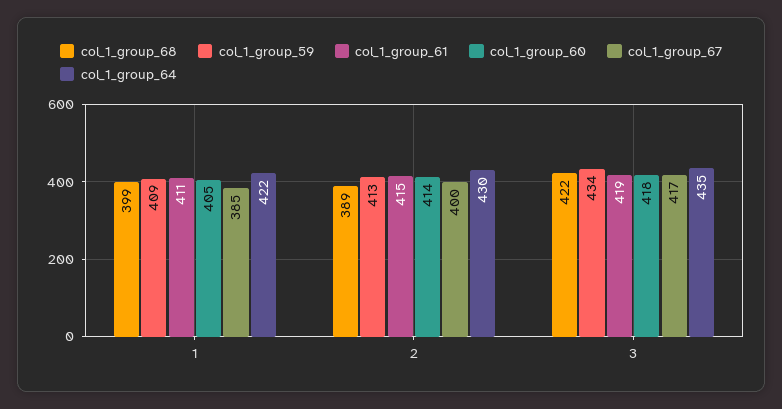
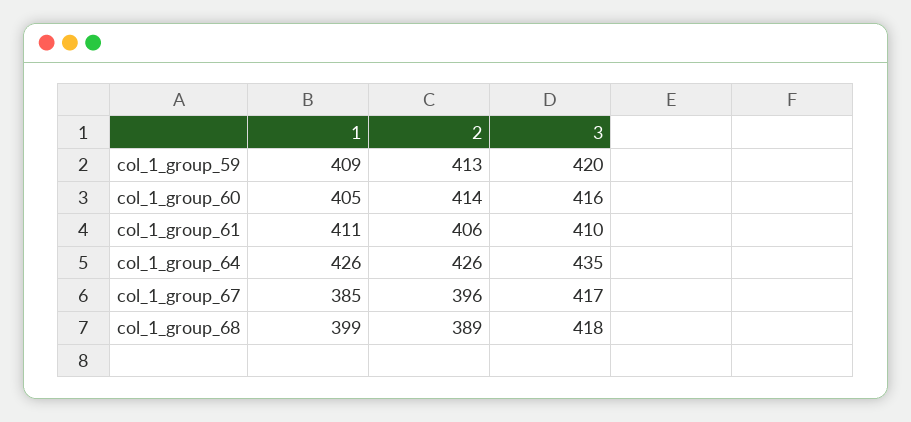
col_1_group_64, 1: 422 -> 426
col_1_group_61, 2: 415 -> 406
col_1_group_67, 2: 400 -> 396
col_1_group_64, 2: 430 -> 426
col_1_group_68, 3: 422 -> 418
col_1_group_59, 3: 434 -> 420
col_1_group_61, 3: 419 -> 410
col_1_group_60, 3: 418 -> 416

